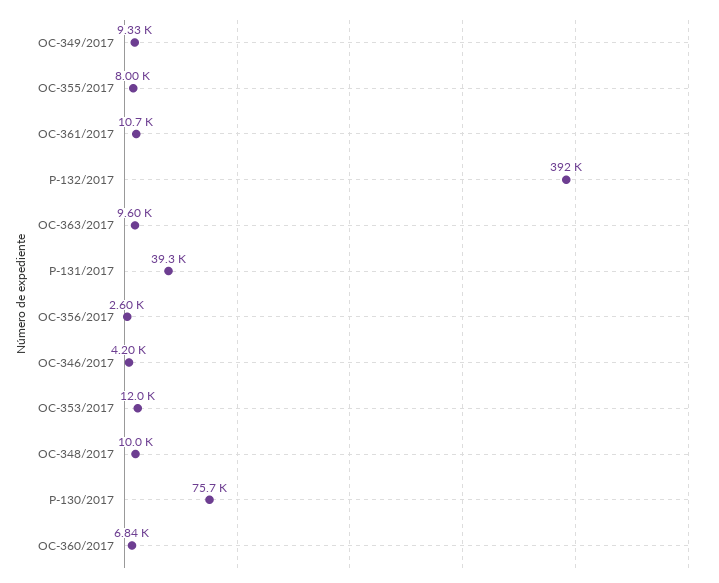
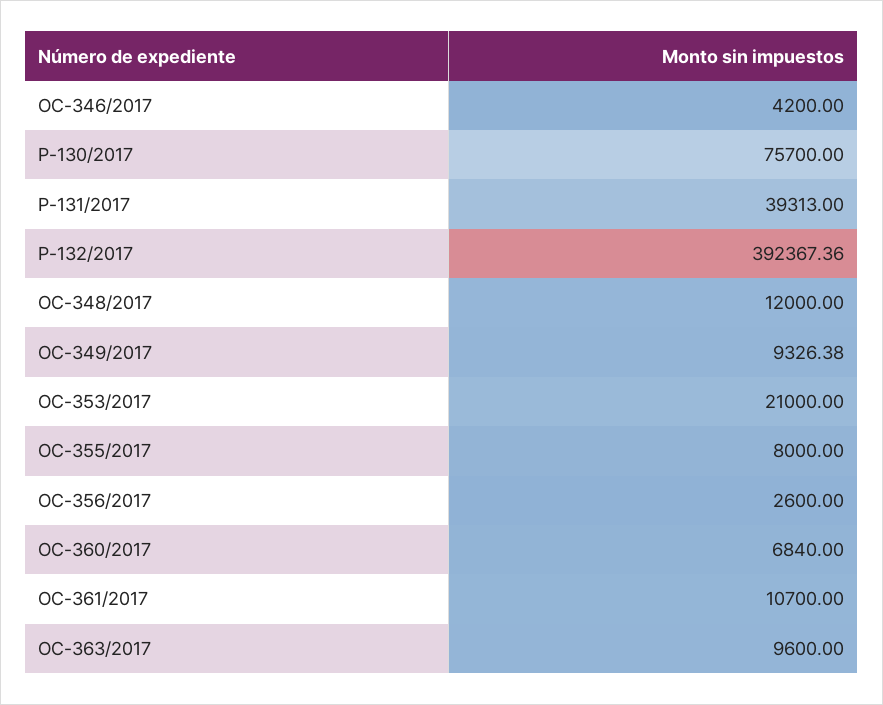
OC-353/2017: 12000 -> 21000
OC-348/2017: 10000 -> 12000

